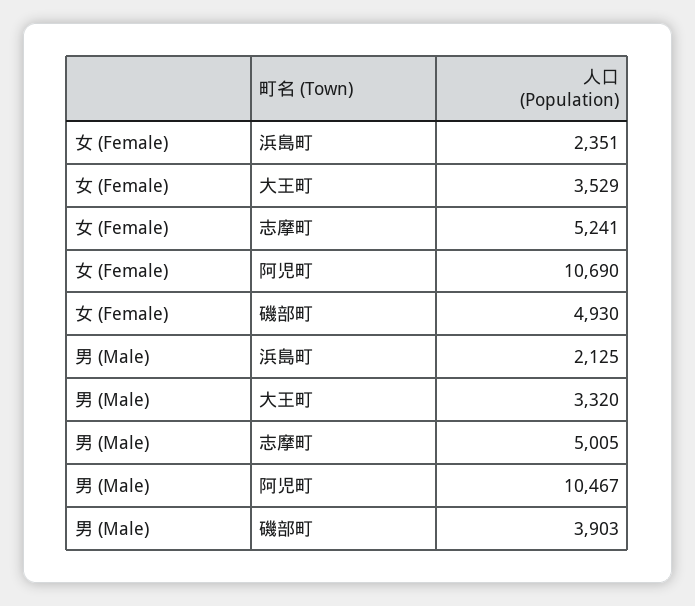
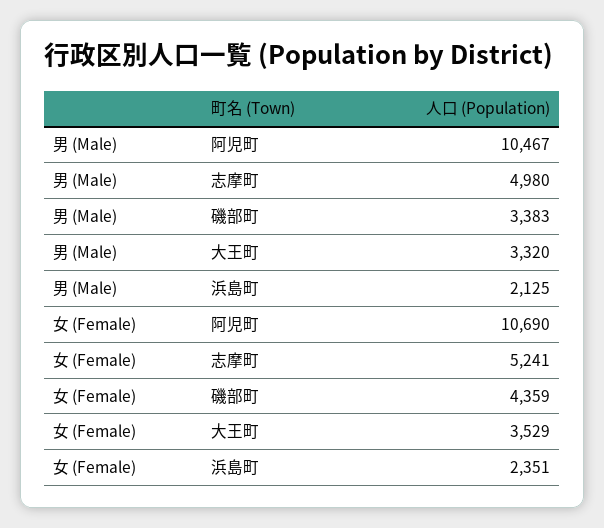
女 (Female), 磯部町: 4930 -> 4359
男 (Male), 志摩町: 5005 -> 4980
男 (Male), 磯部町: 3903 -> 3383

